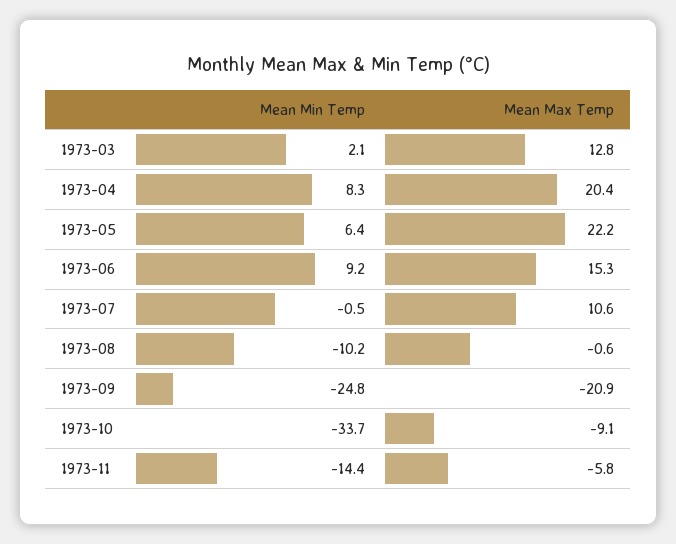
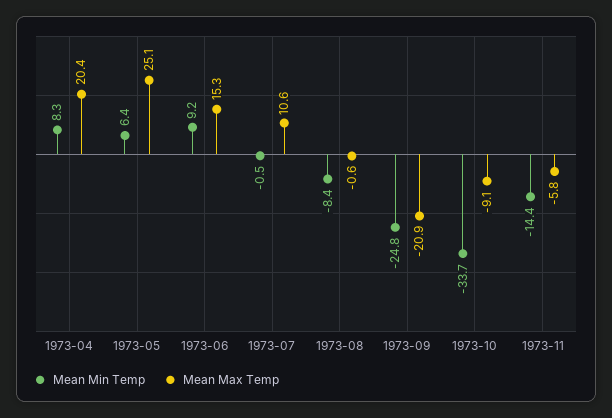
Mean Min Temp, 1973-03: 2.1 -> none
Mean Max Temp, 1973-03: 12.8 -> none
Mean Max Temp, 1973-05: 22.2 -> 25.1
Mean Min Temp, 1973-08: -10.2 -> -8.4

